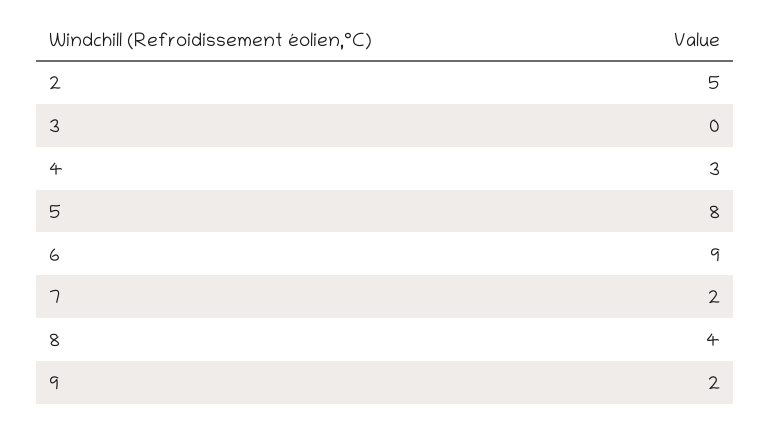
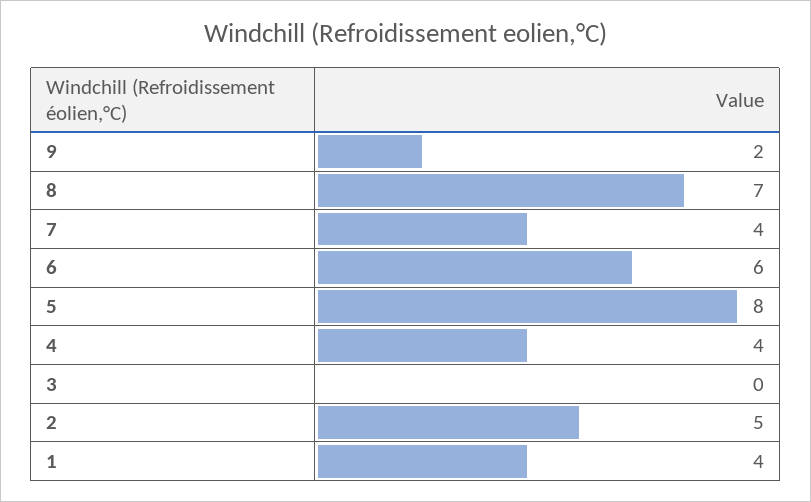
4: 3 -> 4
6: 9 -> 6
7: 2 -> 4
8: 4 -> 7
1: none -> 4

